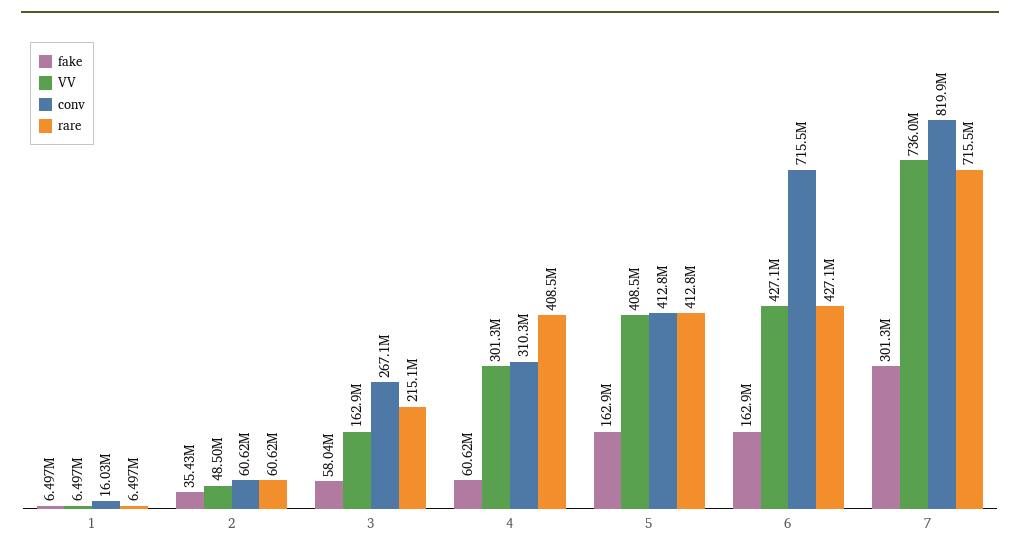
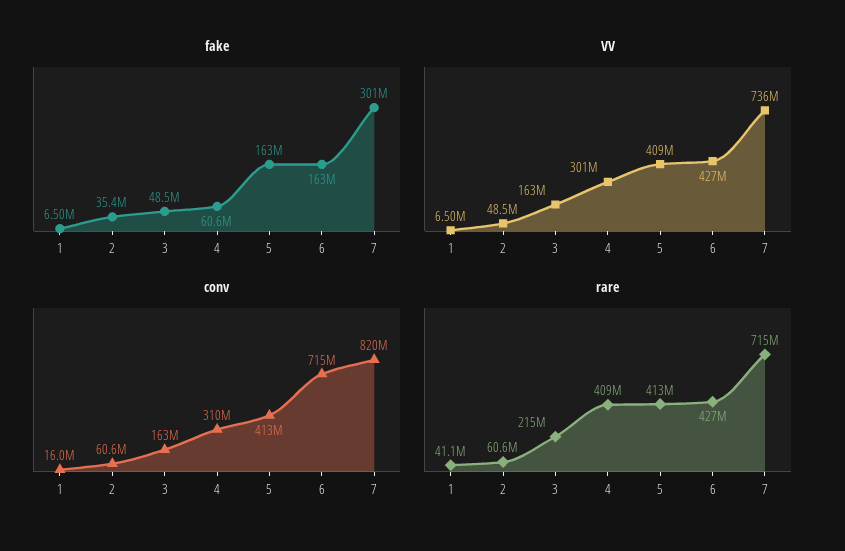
rare, 1: 6497000 -> 41100000
fake, 3: 58040000 -> 48500000
conv, 3: 267100000 -> 163000000

